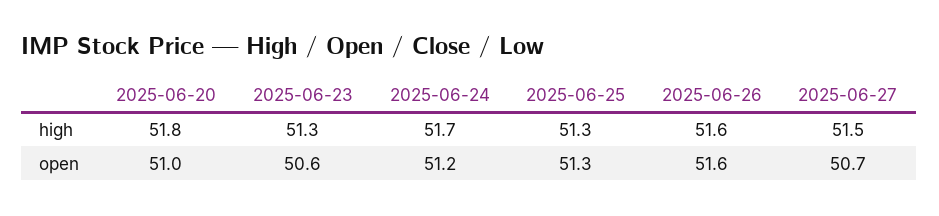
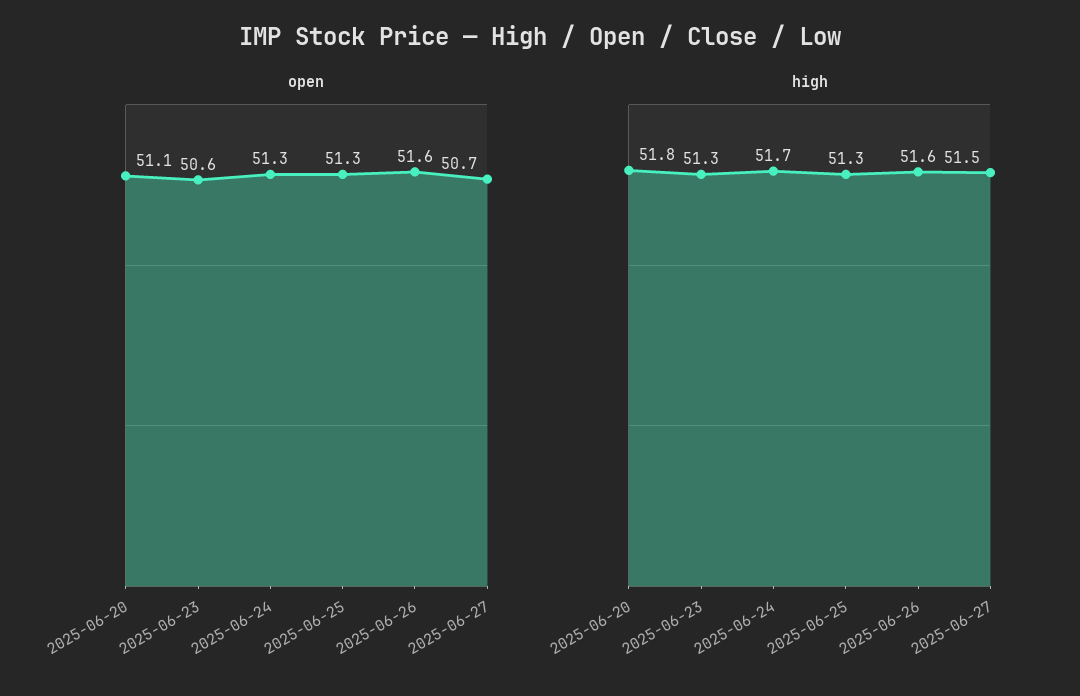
open, 2025-06-20: 51 -> 51.1
open, 2025-06-24: 51.2 -> 51.3

